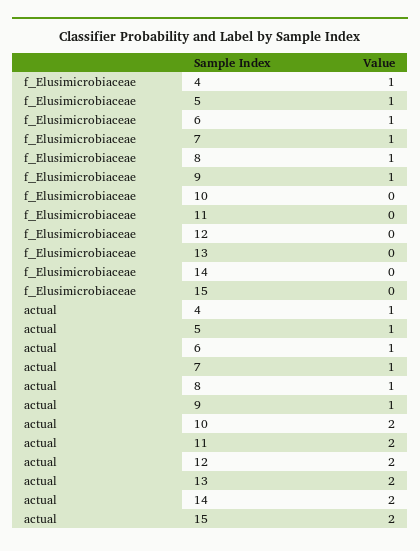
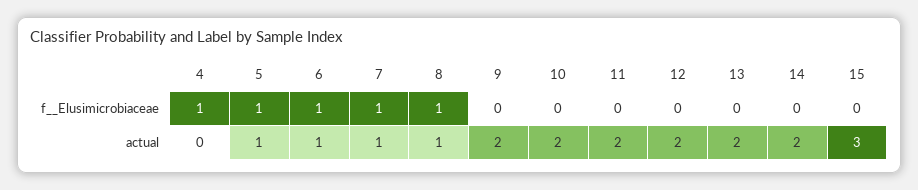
f__Elusimicrobiaceae, 9: 1 -> 0
actual, 4: 1 -> 0
actual, 9: 1 -> 2
actual, 15: 2 -> 3

